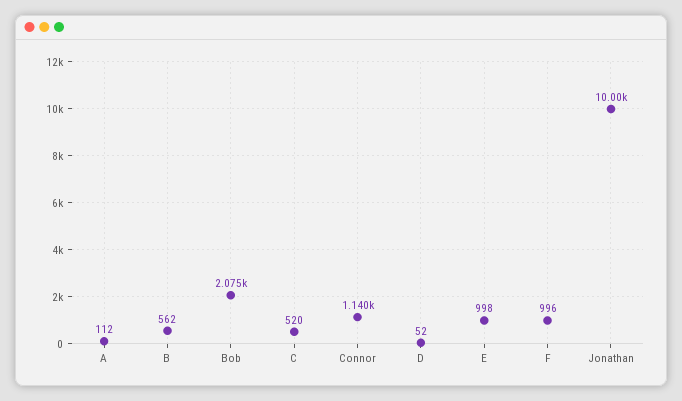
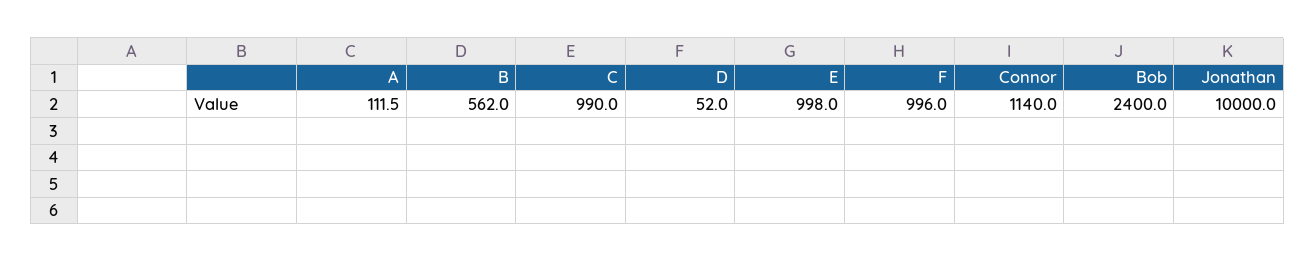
Bob: 2075 -> 2400
C: 520 -> 990

